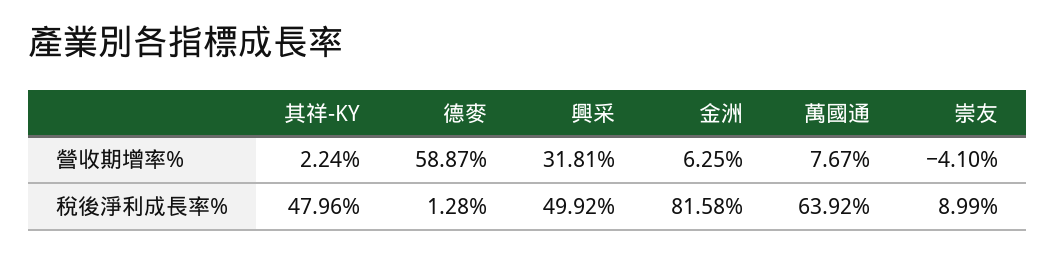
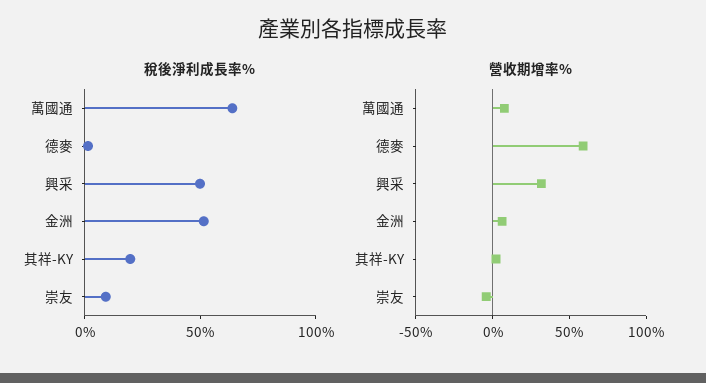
稅後淨利成長率%, 其祥-KY: 47.96 -> 20
稅後淨利成長率%, 金洲: 81.58 -> 50

